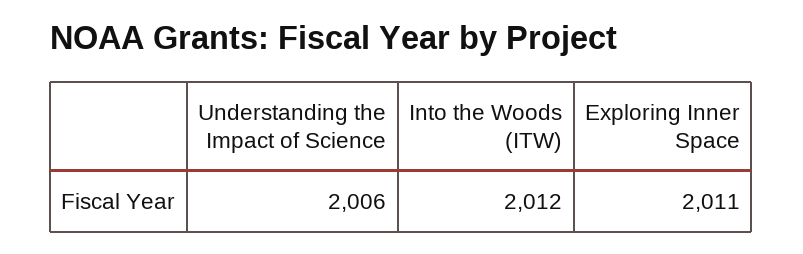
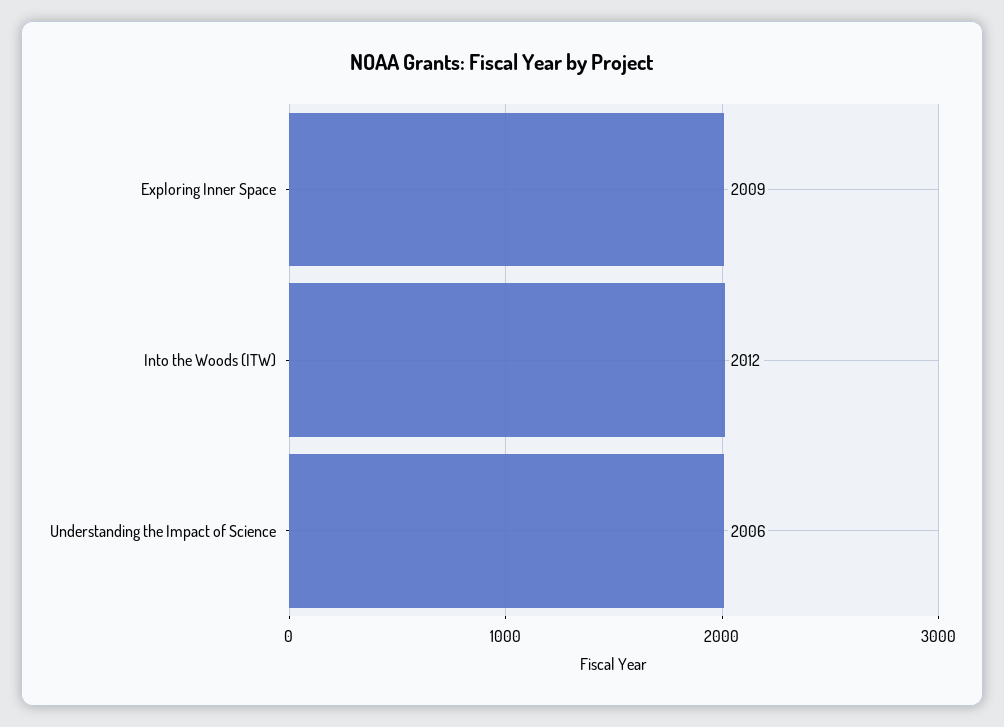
Exploring Inner Space: 2011 -> 2009

